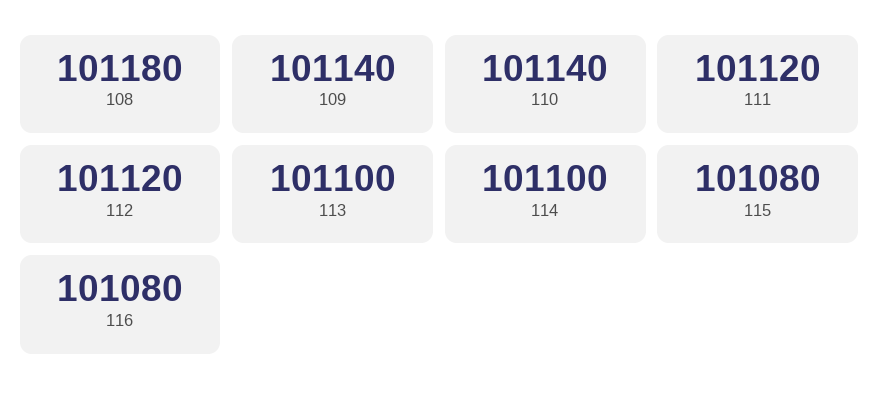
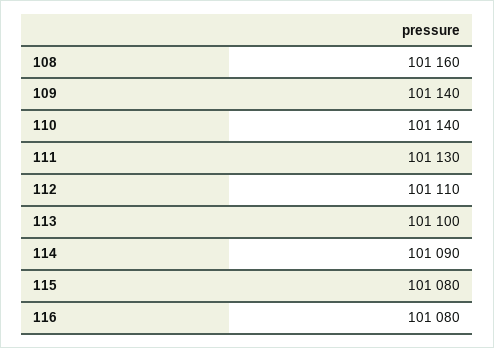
108: 101180 -> 101160
111: 101120 -> 101130
112: 101120 -> 101110
114: 101100 -> 101090

